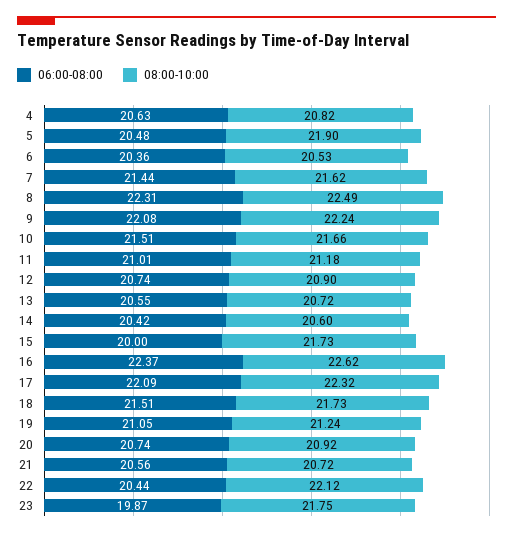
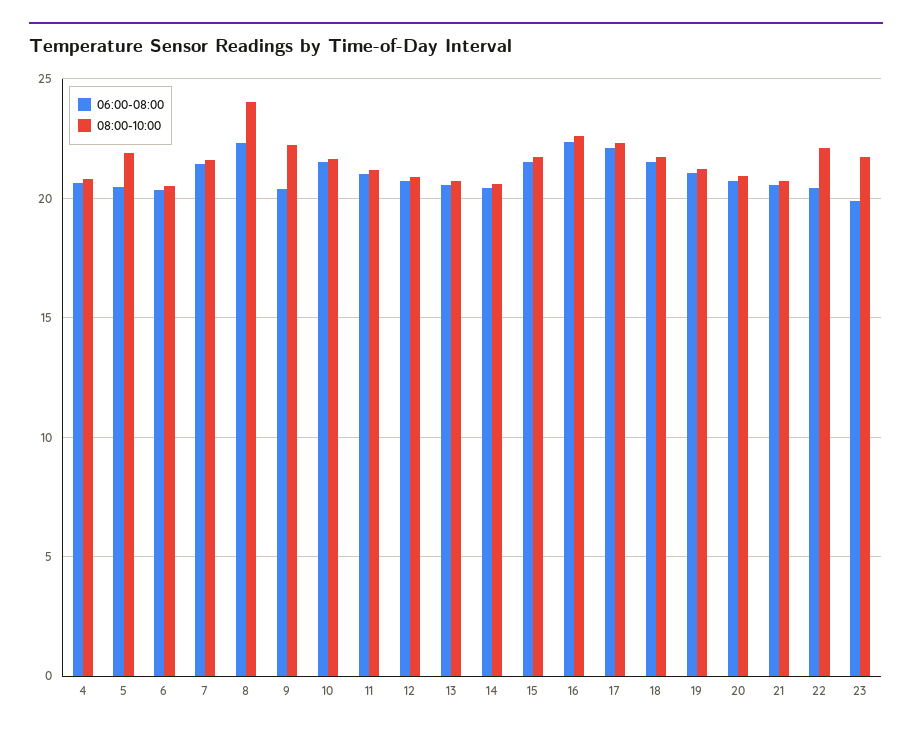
08:00-10:00, 8: 22.49 -> 24
06:00-08:00, 9: 22.08 -> 20.5
06:00-08:00, 15: 20 -> 21.5

